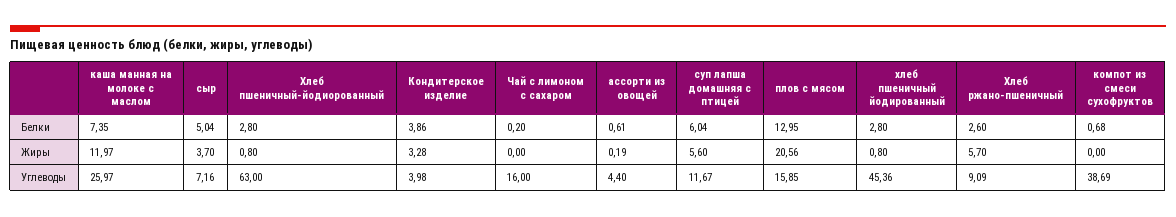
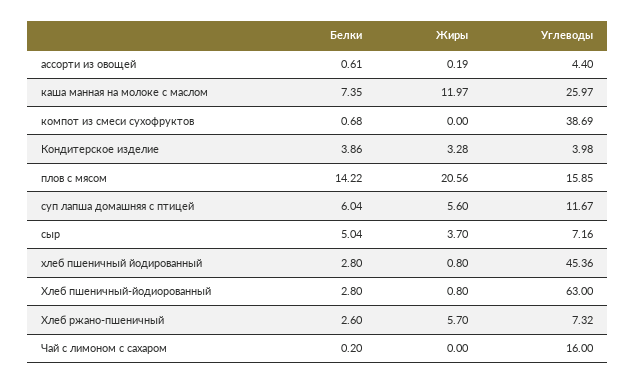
плов с мясом, Белки: 12.95 -> 14.22
Хлеб ржано-пшеничный, Углеводы: 9.09 -> 7.32

